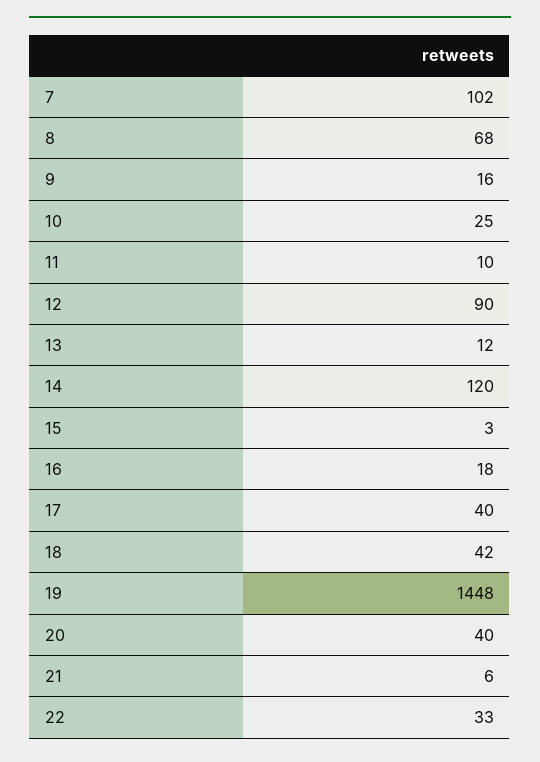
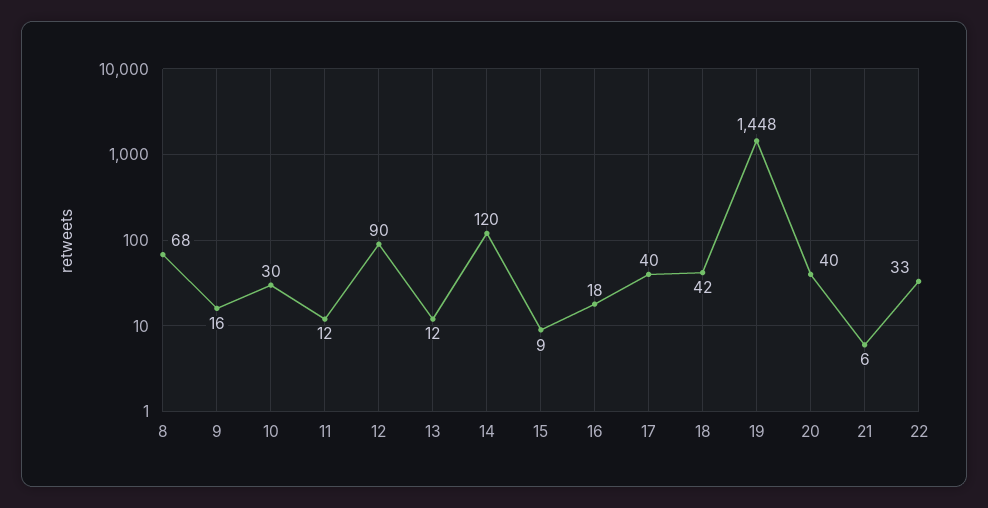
7: 102 -> none
10: 25 -> 30
11: 10 -> 12
15: 3 -> 9

